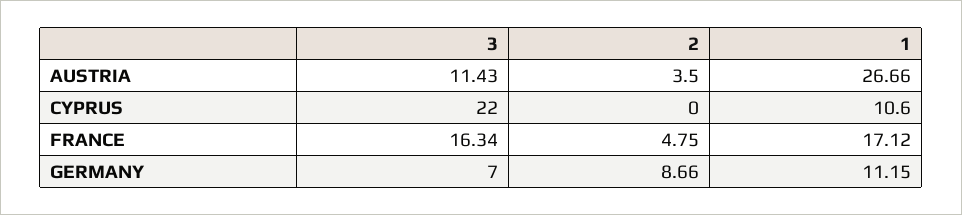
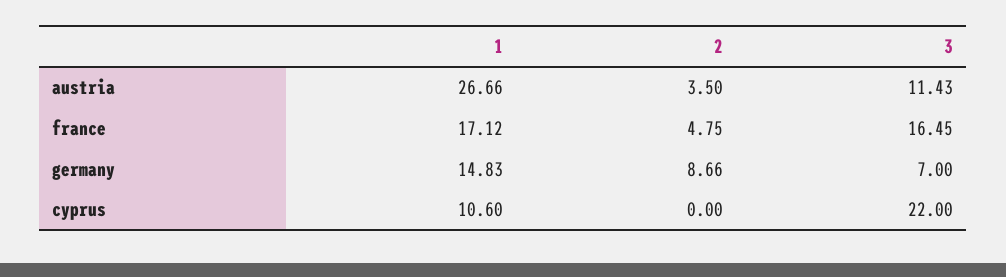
3, FRANCE: 16.34 -> 16.45
1, GERMANY: 11.15 -> 14.83

